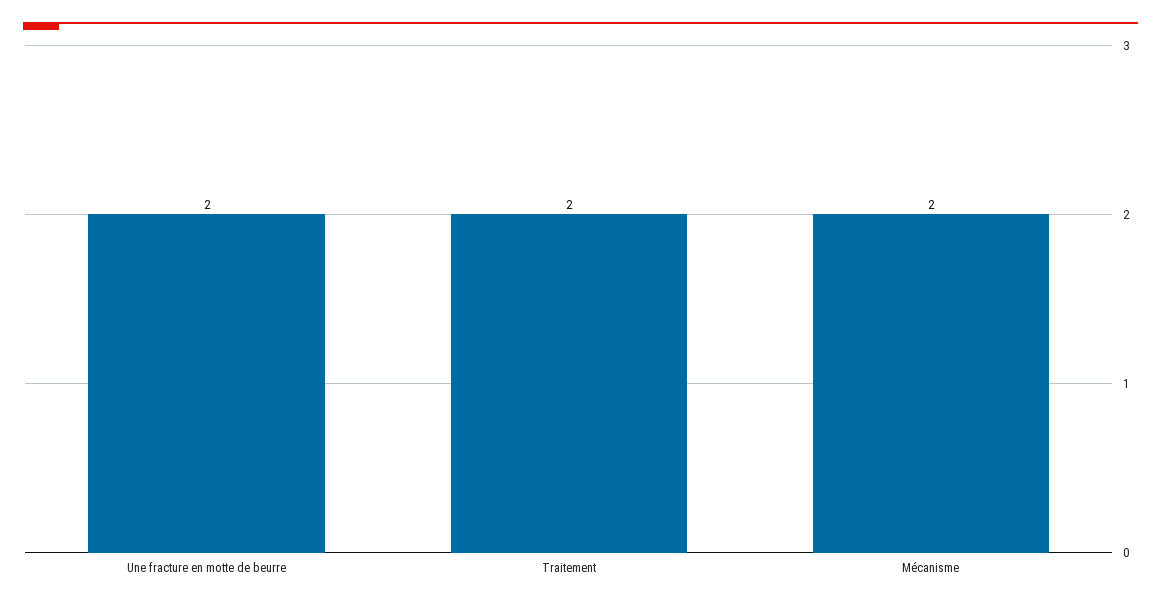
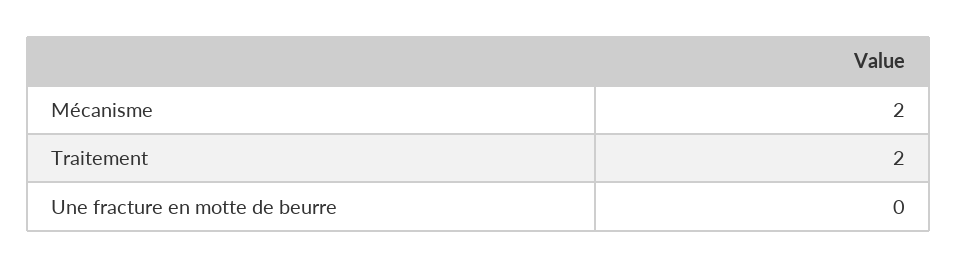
Une fracture en motte de beurre: 2 -> 0

